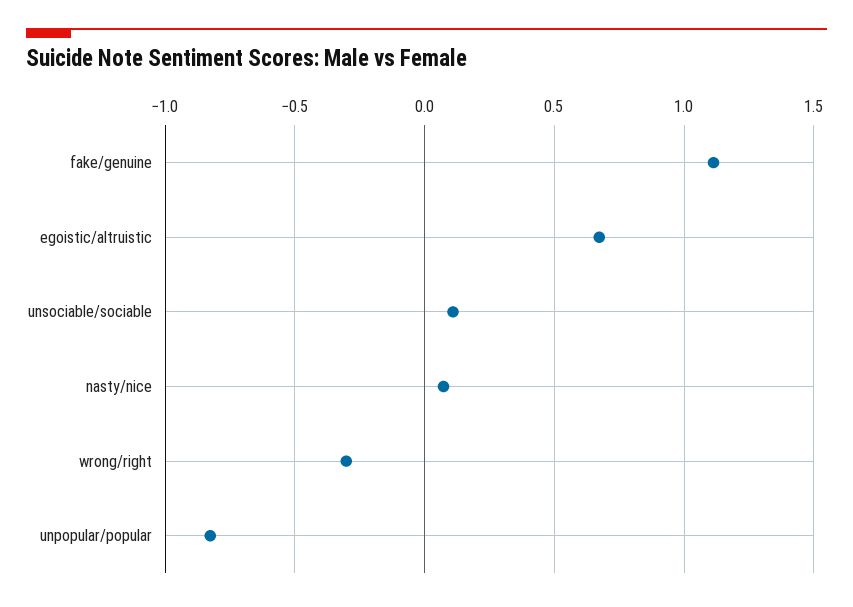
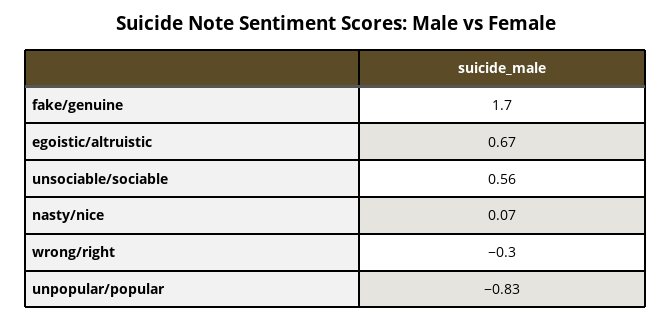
fake/genuine: 1.1 -> 1.7
unsociable/sociable: 0.1 -> 0.56

